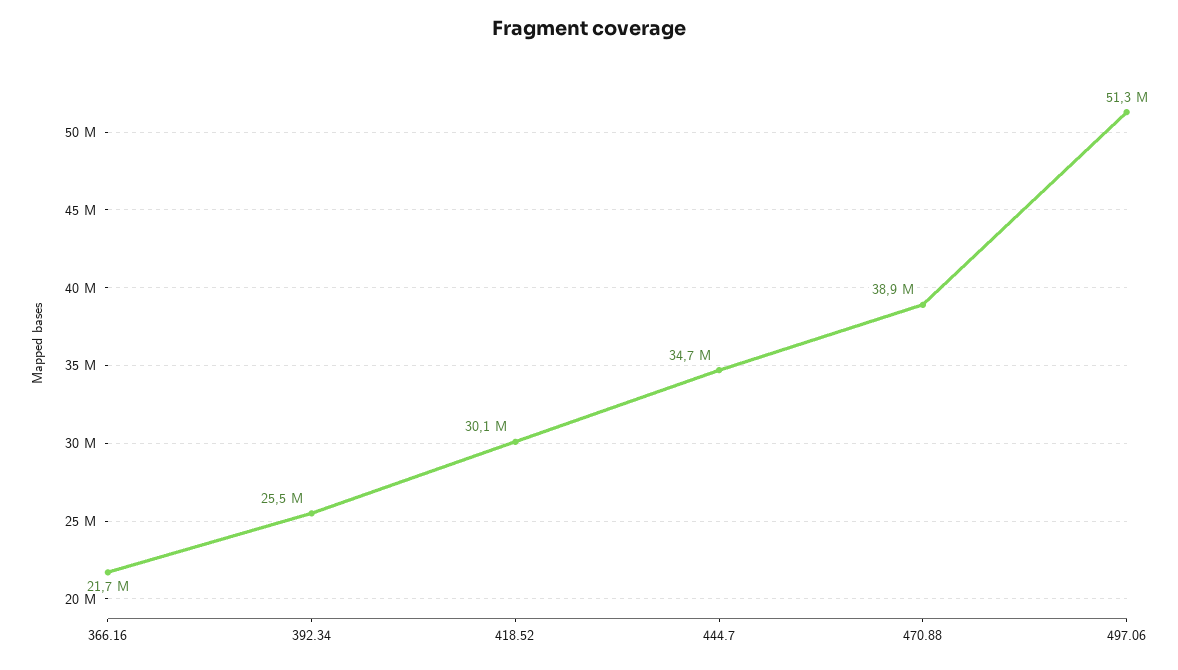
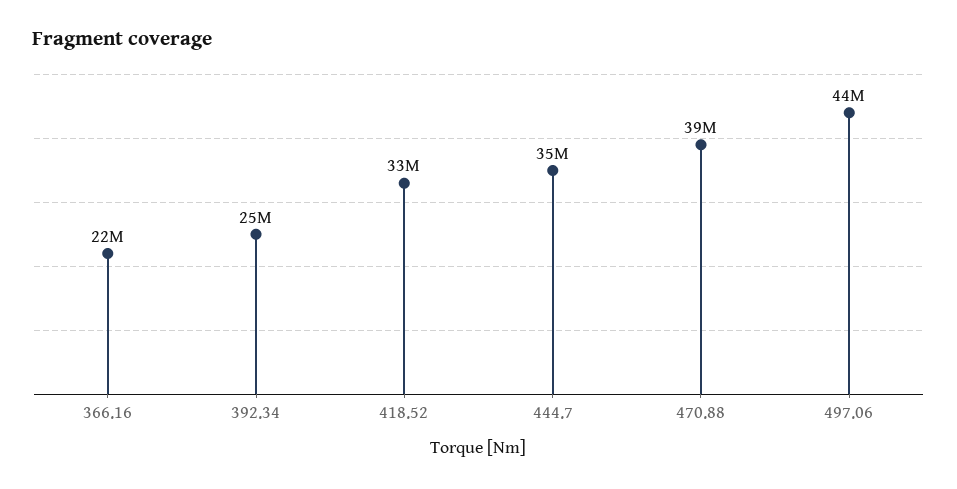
418.52: 30100000 -> 33000000
497.06: 51300000 -> 44000000

